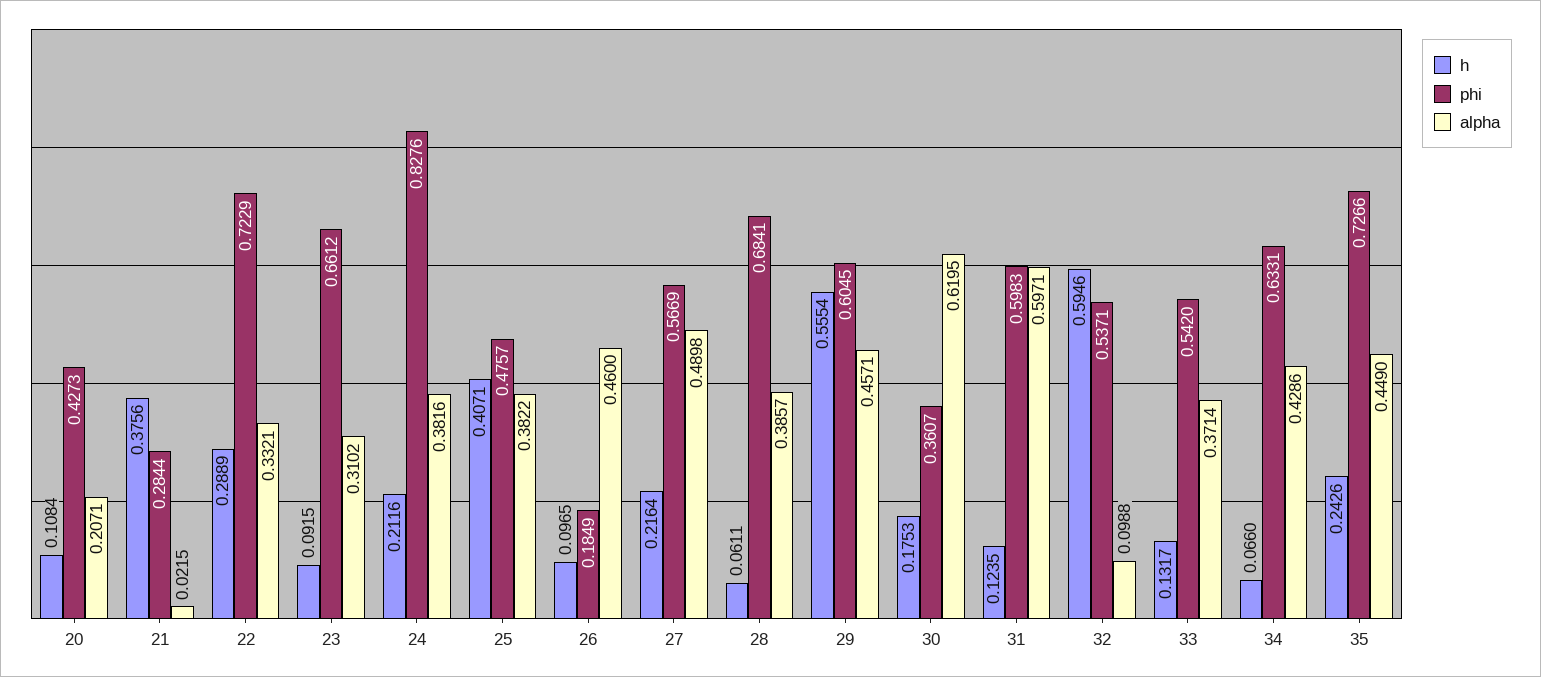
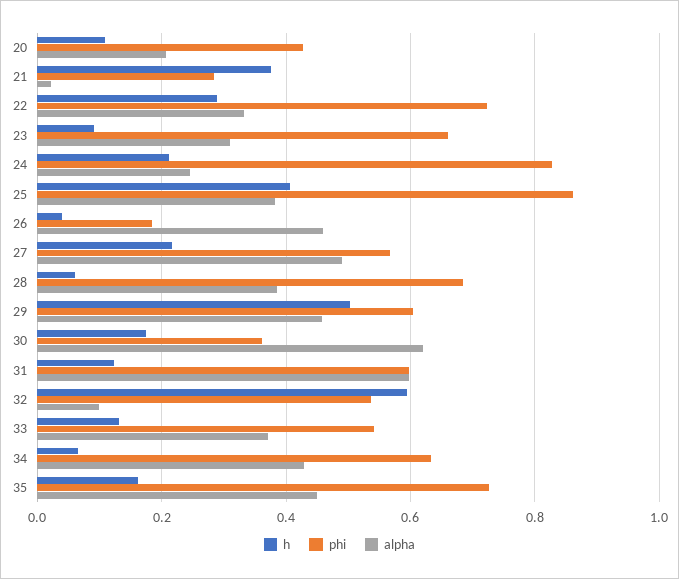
alpha, 24: 0.3816 -> 0.24
phi, 25: 0.4757 -> 0.86
h, 26: 0.0965 -> 0.04
h, 29: 0.5554 -> 0.5
h, 35: 0.2426 -> 0.16

